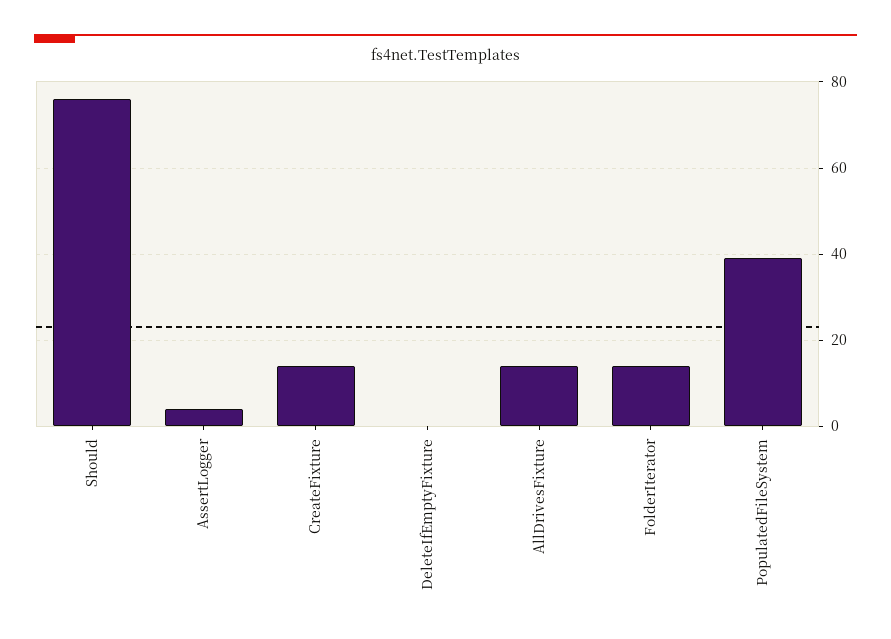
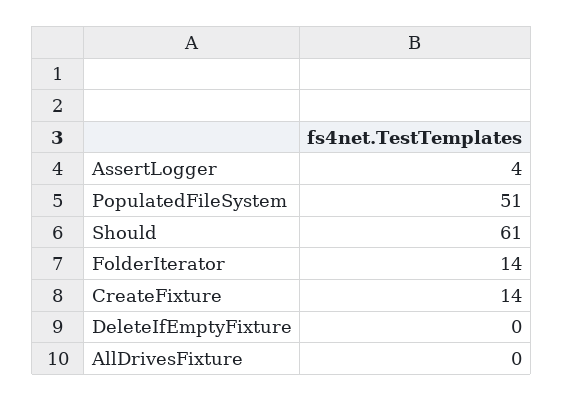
Should: 75 -> 61
AllDrivesFixture: 15 -> 0
PopulatedFileSystem: 40 -> 51

